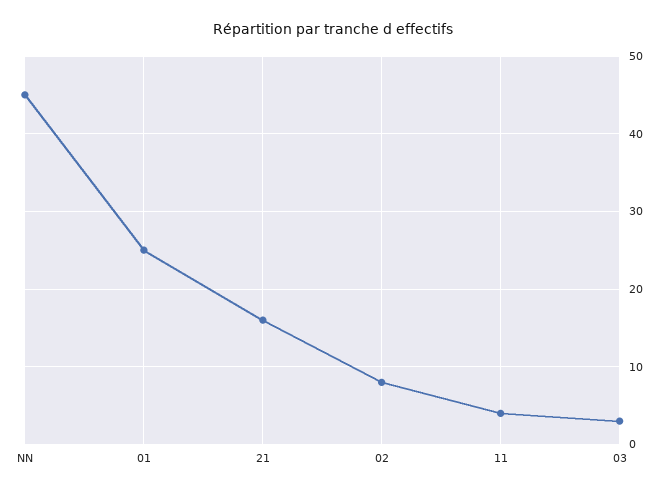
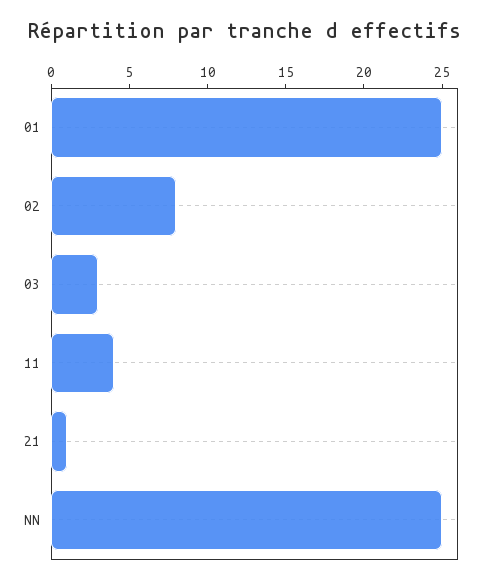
NN: 45 -> 25
21: 16 -> 1

